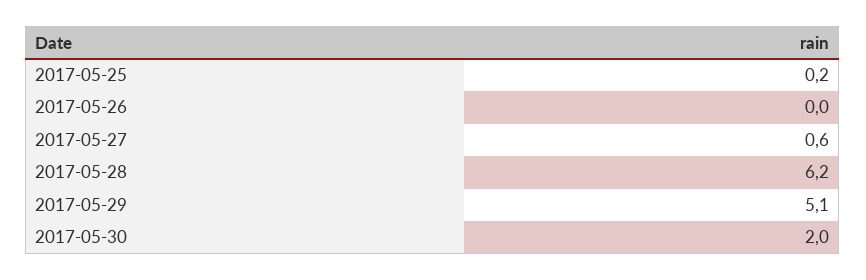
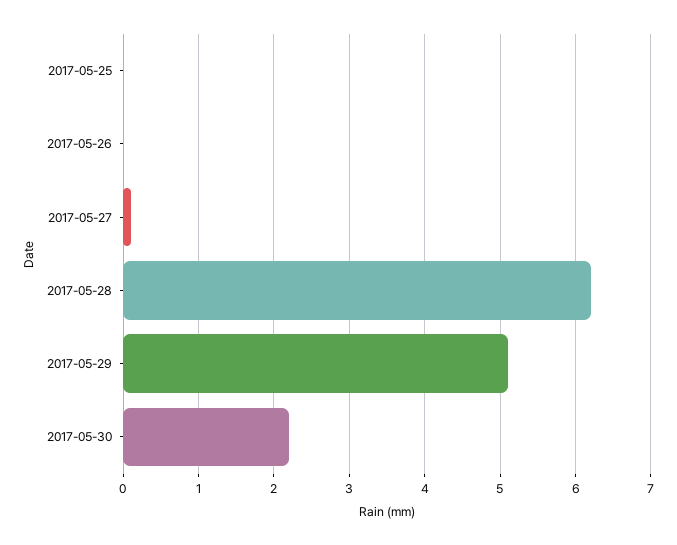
2017-05-25: 0.2 -> 0
2017-05-27: 0.6 -> 0.1
2017-05-30: 2 -> 2.2

